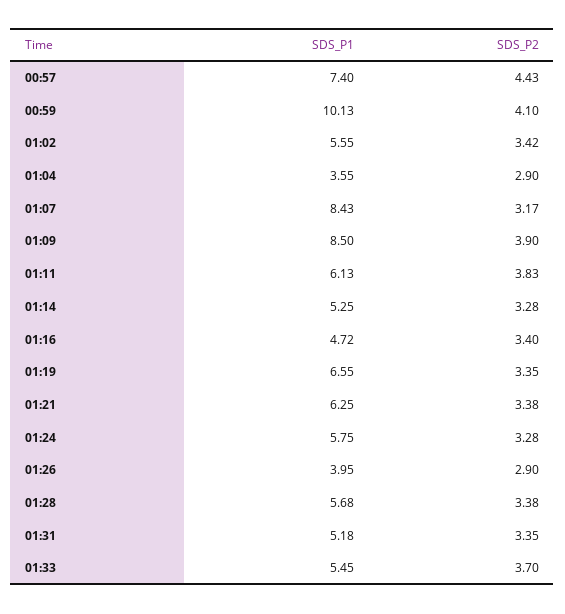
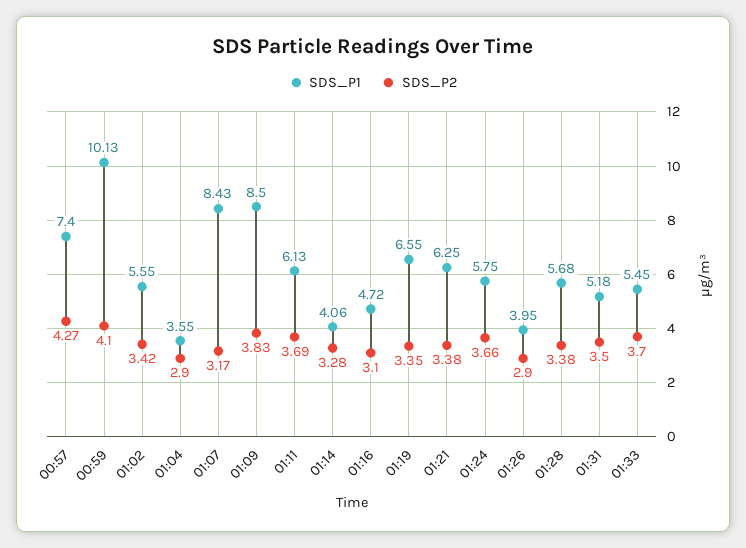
SDS_P2, 00:57: 4.43 -> 4.27
SDS_P2, 01:09: 3.9 -> 3.83
SDS_P2, 01:11: 3.83 -> 3.69
SDS_P1, 01:14: 5.25 -> 4.06
SDS_P2, 01:16: 3.4 -> 3.1
SDS_P2, 01:24: 3.28 -> 3.66
SDS_P2, 01:31: 3.35 -> 3.5

